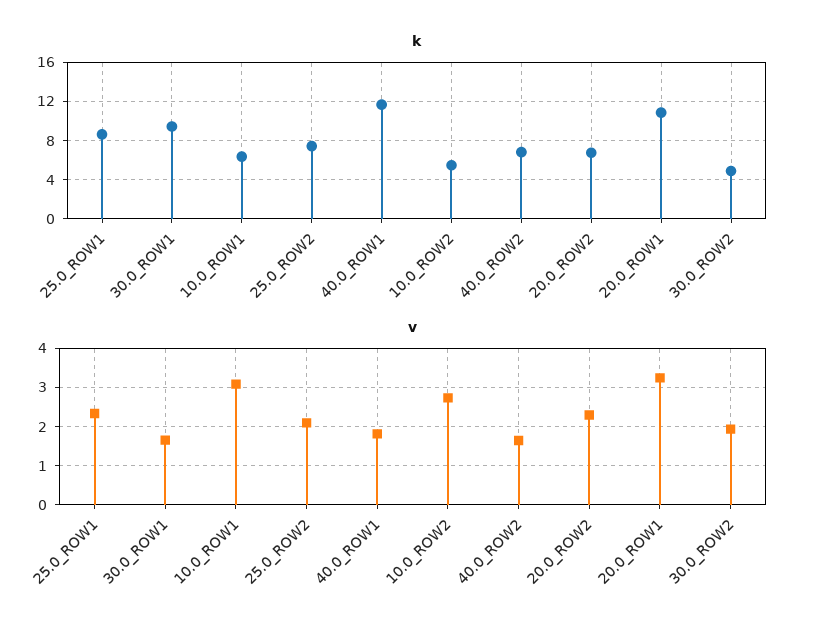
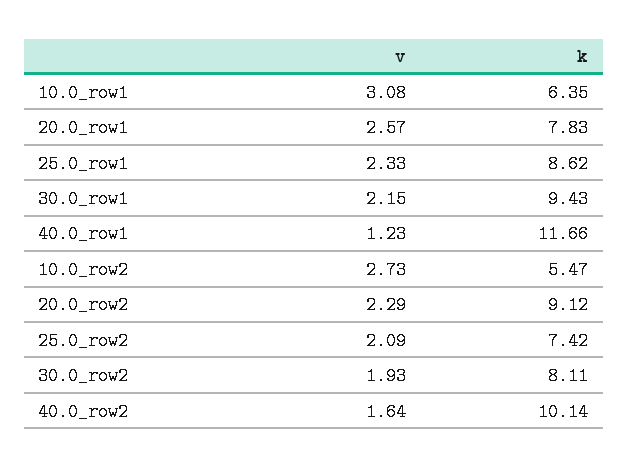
k, 40.0_ROW2: 7 -> 10.14
k, 20.0_ROW2: 7 -> 9.12
k, 20.0_ROW1: 11 -> 7.83
k, 30.0_ROW2: 5 -> 8.11
v, 30.0_ROW1: 1.6 -> 2.15
v, 40.0_ROW1: 1.8 -> 1.23
v, 20.0_ROW1: 3.2 -> 2.57

